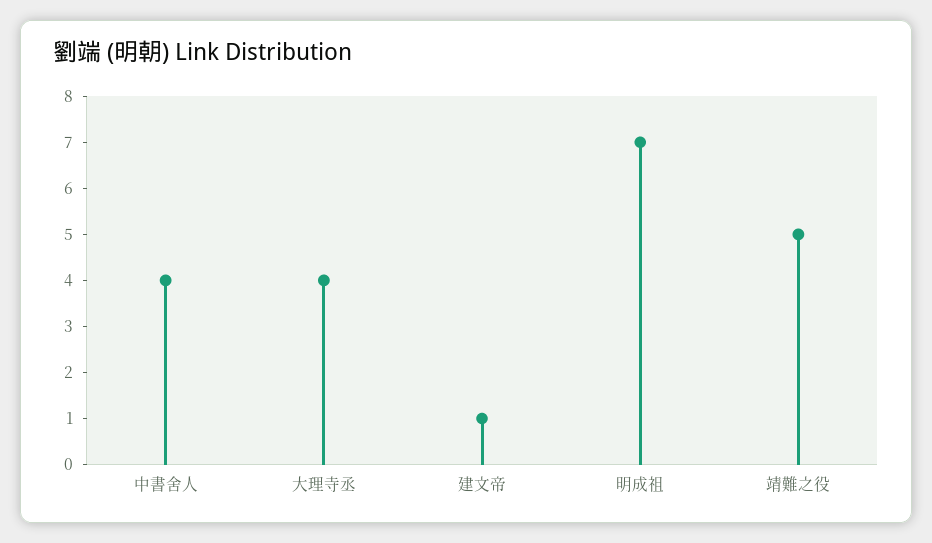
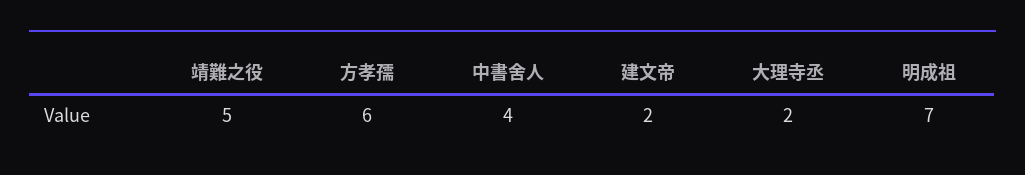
大理寺丞: 4 -> 2
建文帝: 1 -> 2
方孝孺: none -> 6

